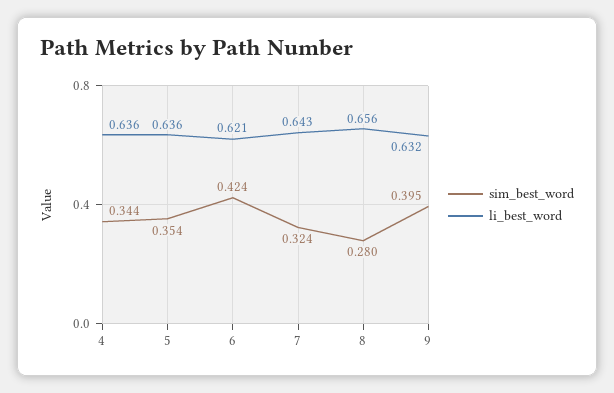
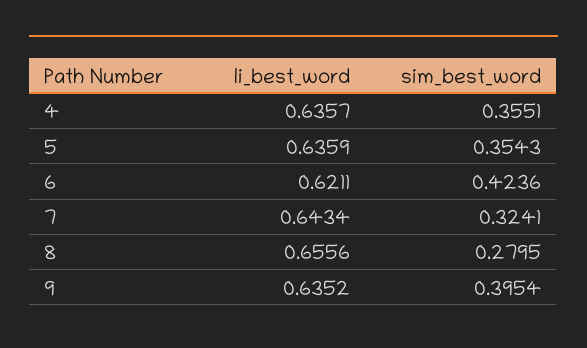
sim_best_word, 4: 0.344 -> 0.3551
li_best_word, 9: 0.632 -> 0.6352

